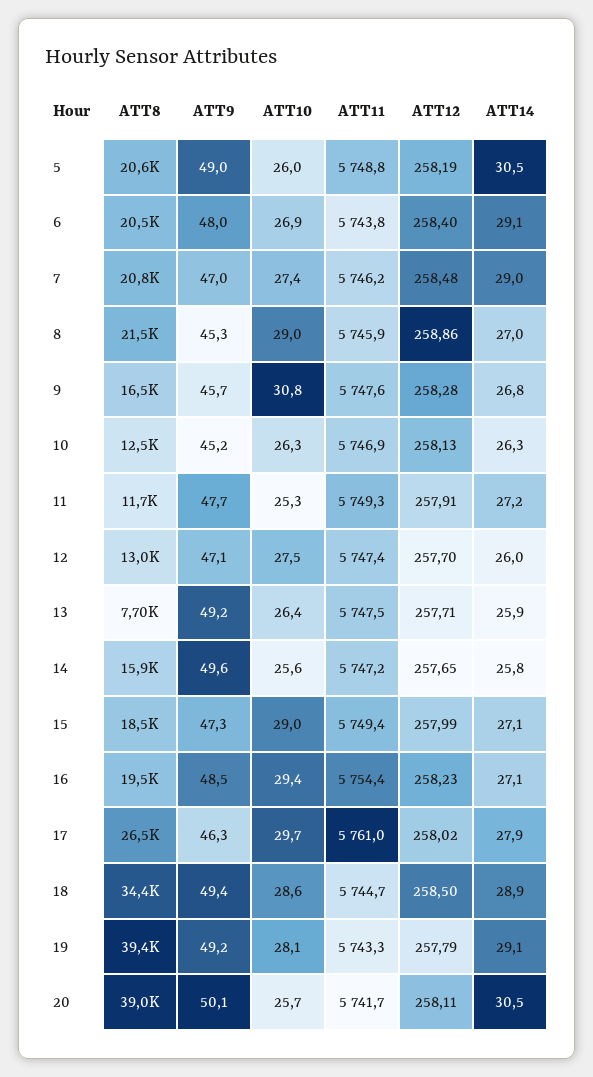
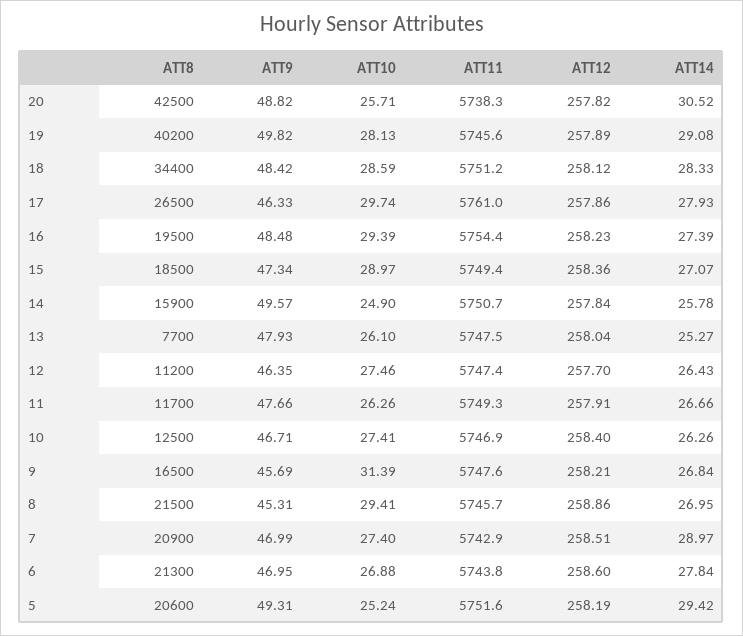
ATT9, 5: 49 -> 49.31
ATT10, 5: 26 -> 25.24
ATT11, 5: 5748.8 -> 5751.6
ATT14, 5: 30.5 -> 29.42
ATT8, 6: 20500 -> 21300
ATT9, 6: 48 -> 46.95
ATT12, 6: 258.4 -> 258.6
ATT14, 6: 29.1 -> 27.84
ATT8, 7: 20800 -> 20900
ATT11, 7: 5746.2 -> 5742.9
ATT12, 7: 258.48 -> 258.51
ATT10, 8: 29 -> 29.41
ATT11, 8: 5745.9 -> 5745.7
ATT10, 9: 30.8 -> 31.39
ATT12, 9: 258.28 -> 258.21
ATT9, 10: 45.2 -> 46.71
ATT10, 10: 26.3 -> 27.41
ATT12, 10: 258.13 -> 258.4
ATT10, 11: 25.3 -> 26.26
ATT14, 11: 27.2 -> 26.66
ATT8, 12: 13000 -> 11200
ATT9, 12: 47.1 -> 46.35
ATT14, 12: 26 -> 26.43
ATT9, 13: 49.2 -> 47.93
ATT10, 13: 26.4 -> 26.1
ATT12, 13: 257.71 -> 258.04
ATT14, 13: 25.9 -> 25.27
ATT10, 14: 25.6 -> 24.9
ATT11, 14: 5747.2 -> 5750.7
ATT12, 14: 257.65 -> 257.84
ATT12, 15: 257.99 -> 258.36
ATT14, 16: 27.1 -> 27.39
ATT12, 17: 258.02 -> 257.86
ATT9, 18: 49.4 -> 48.42
ATT11, 18: 5744.7 -> 5751.2
ATT12, 18: 258.5 -> 258.12
ATT14, 18: 28.9 -> 28.33
ATT8, 19: 39400 -> 40200
ATT9, 19: 49.2 -> 49.82
ATT11, 19: 5743.3 -> 5745.6
ATT12, 19: 257.79 -> 257.89
ATT8, 20: 39000 -> 42500
ATT9, 20: 50.1 -> 48.82
ATT11, 20: 5741.7 -> 5738.3
ATT12, 20: 258.11 -> 257.82

